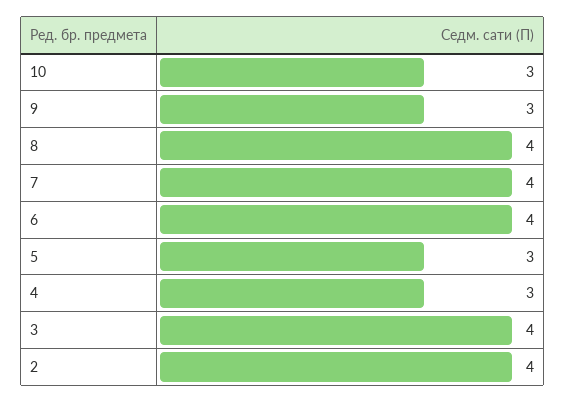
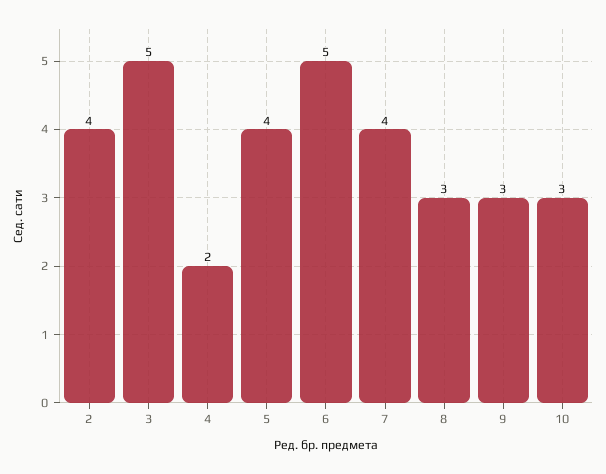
8: 4 -> 3
6: 4 -> 5
5: 3 -> 4
4: 3 -> 2
3: 4 -> 5

